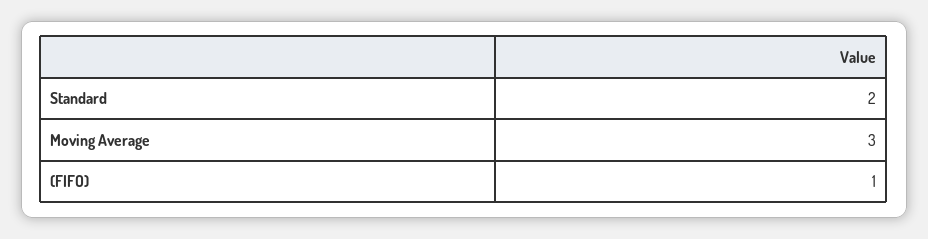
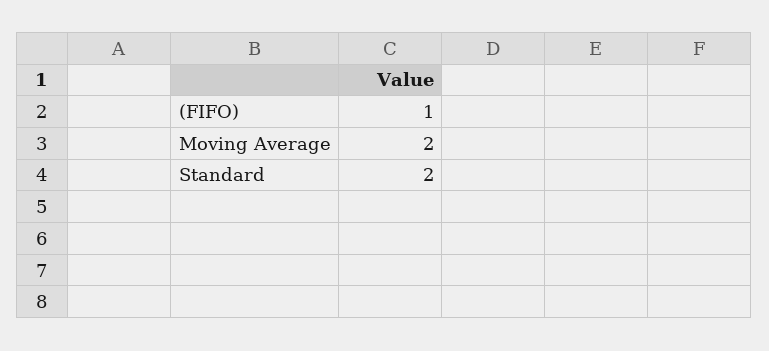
Moving Average: 3 -> 2

